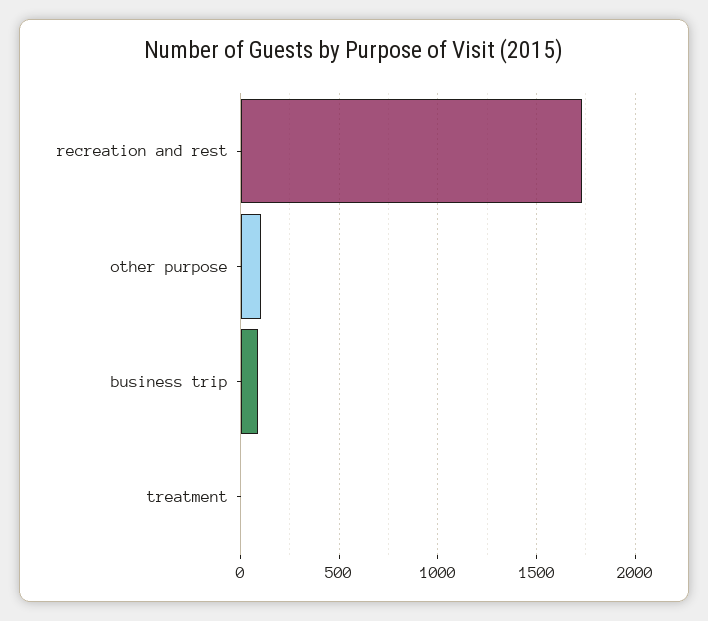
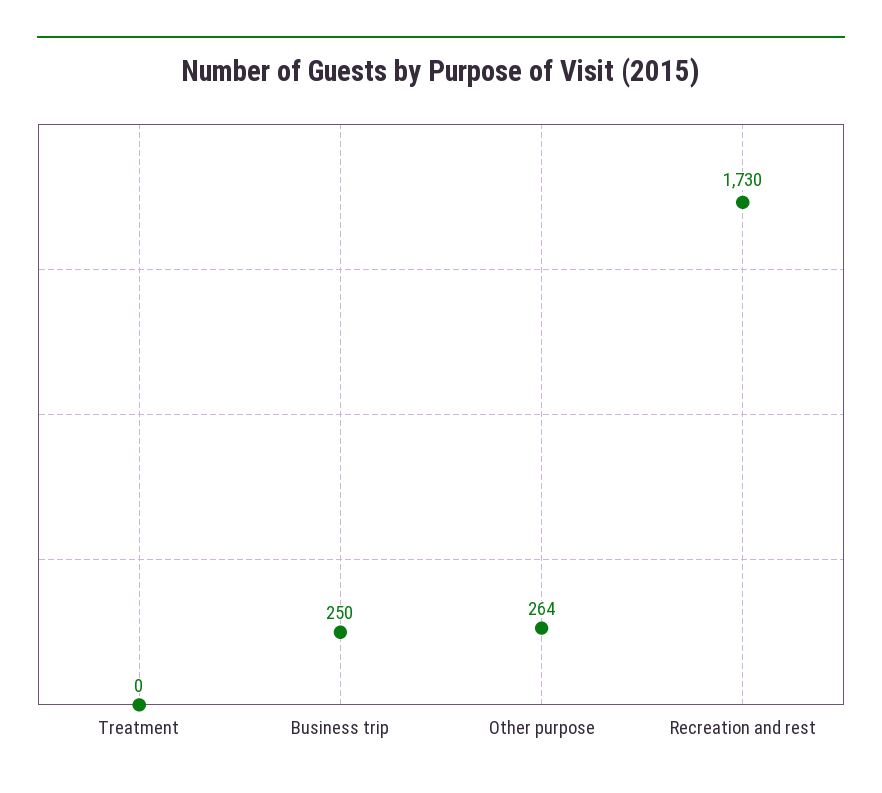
other purpose: 100 -> 264
business trip: 100 -> 250

